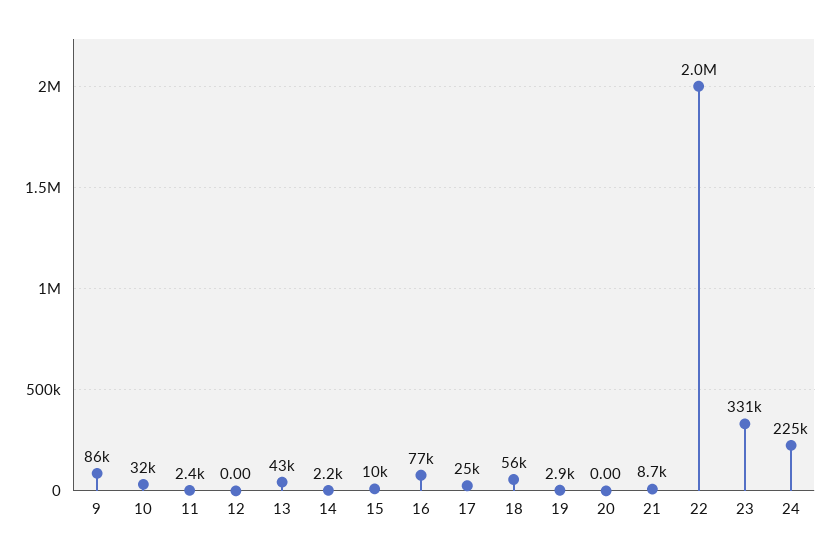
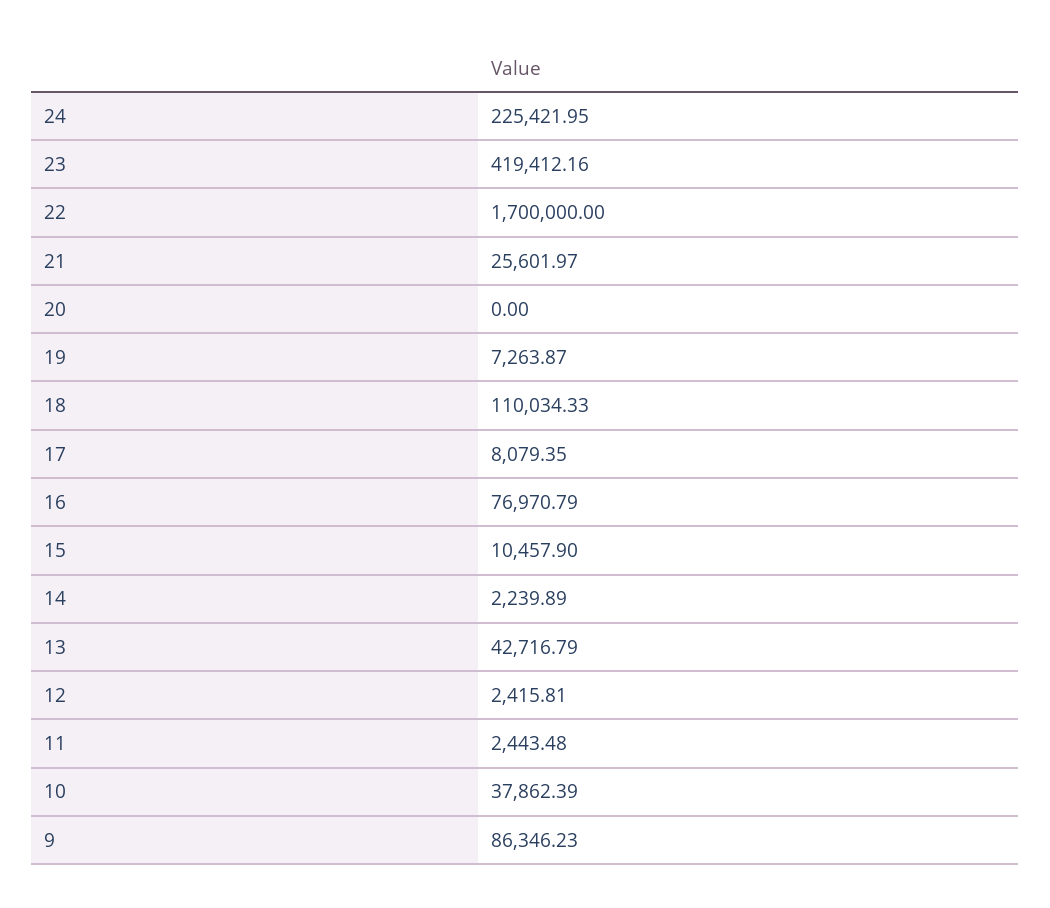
10: 32000 -> 37862.39
12: 0 -> 2415.81
17: 25000 -> 8079.35
18: 56000 -> 110034.33
19: 2900 -> 7263.87
21: 8700 -> 25601.97
22: 2000000 -> 1700000
23: 331000 -> 419412.16

